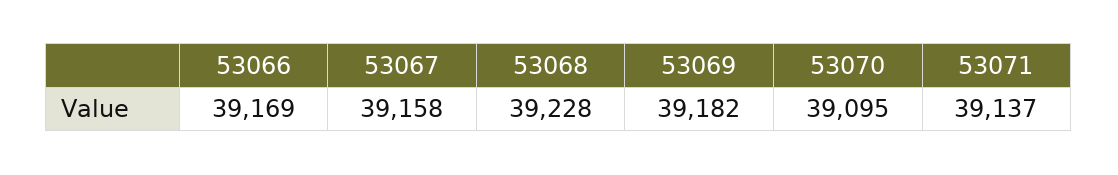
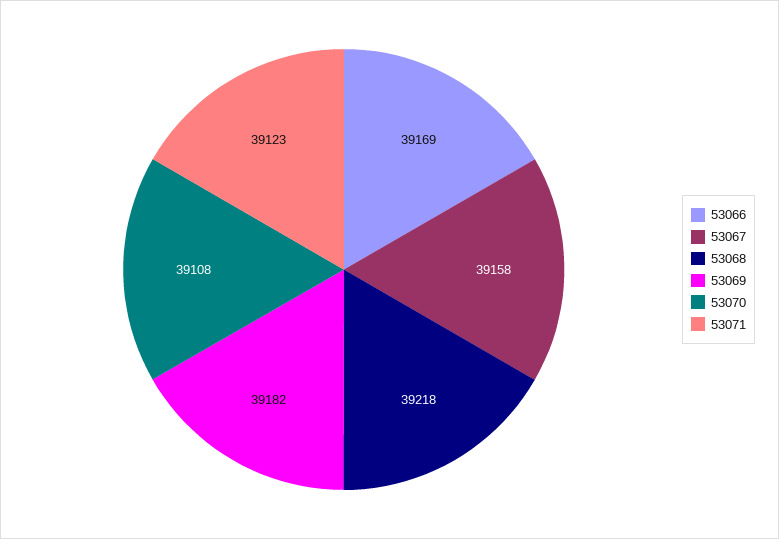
53068: 39228 -> 39218
53070: 39095 -> 39108
53071: 39137 -> 39123

